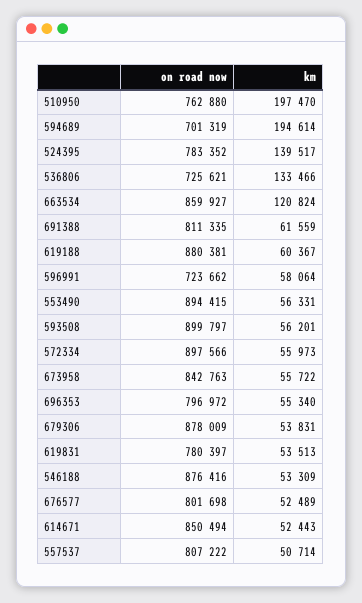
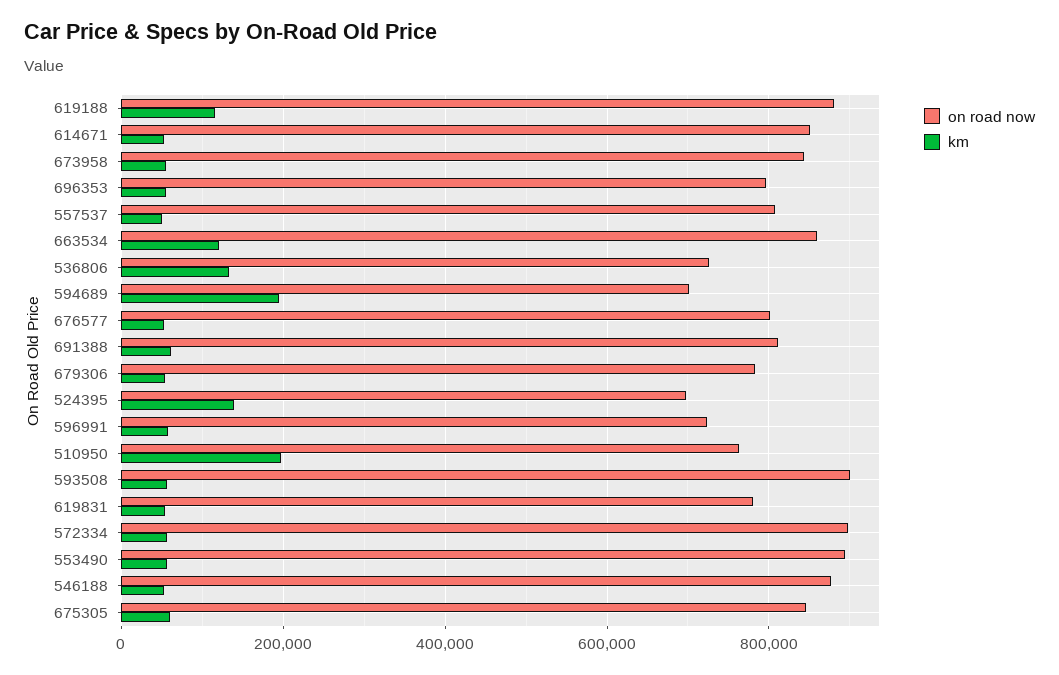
on road now, 524395: 783352 -> 700000
km, 619188: 60367 -> 120000
on road now, 679306: 878009 -> 780000
on road now, 675305: none -> 840000
km, 675305: none -> 60000

